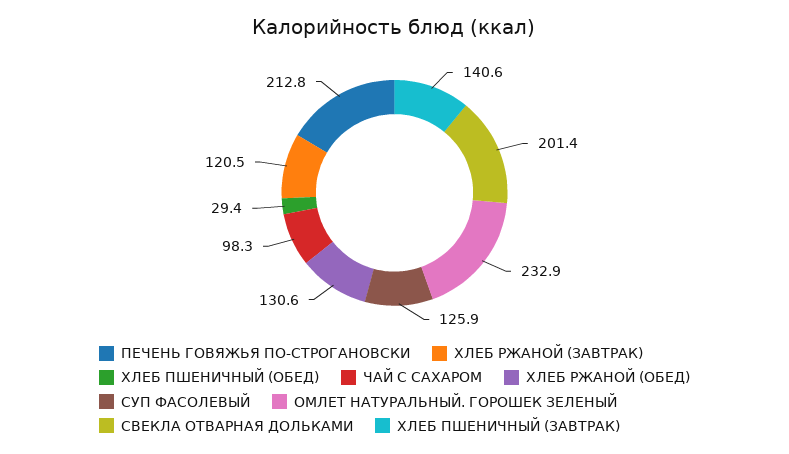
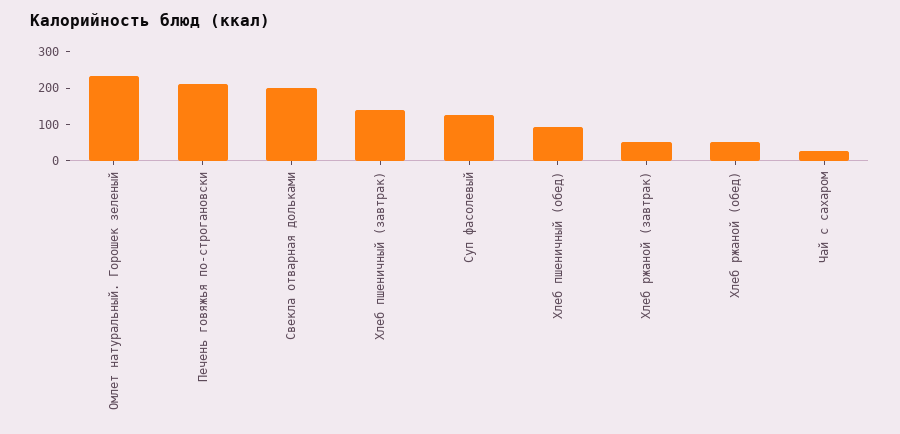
ХЛЕБ РЖАНОЙ (ЗАВТРАК): 120.5 -> 50
ХЛЕБ ПШЕНИЧНЫЙ (ОБЕД): 29.4 -> 100
ЧАЙ С САХАРОМ: 98.3 -> 25
ХЛЕБ РЖАНОЙ (ОБЕД): 130.6 -> 50

